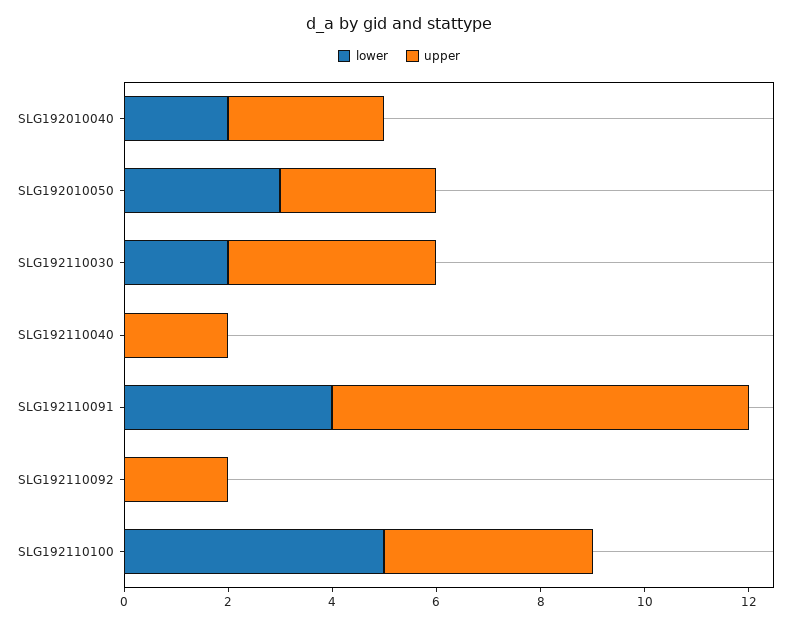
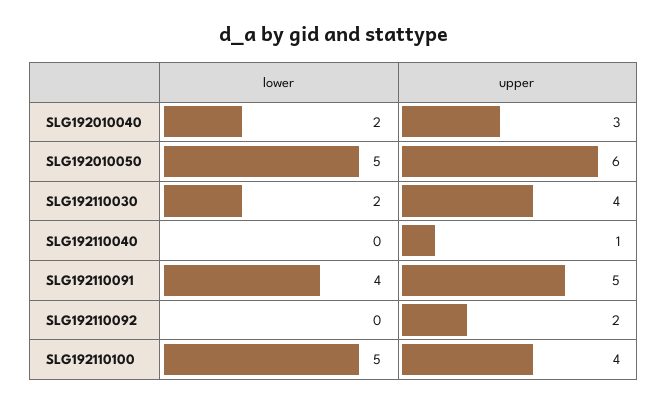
lower, SLG192010050: 3 -> 5
upper, SLG192010050: 3 -> 6
upper, SLG192110040: 2 -> 1
upper, SLG192110091: 8 -> 5

